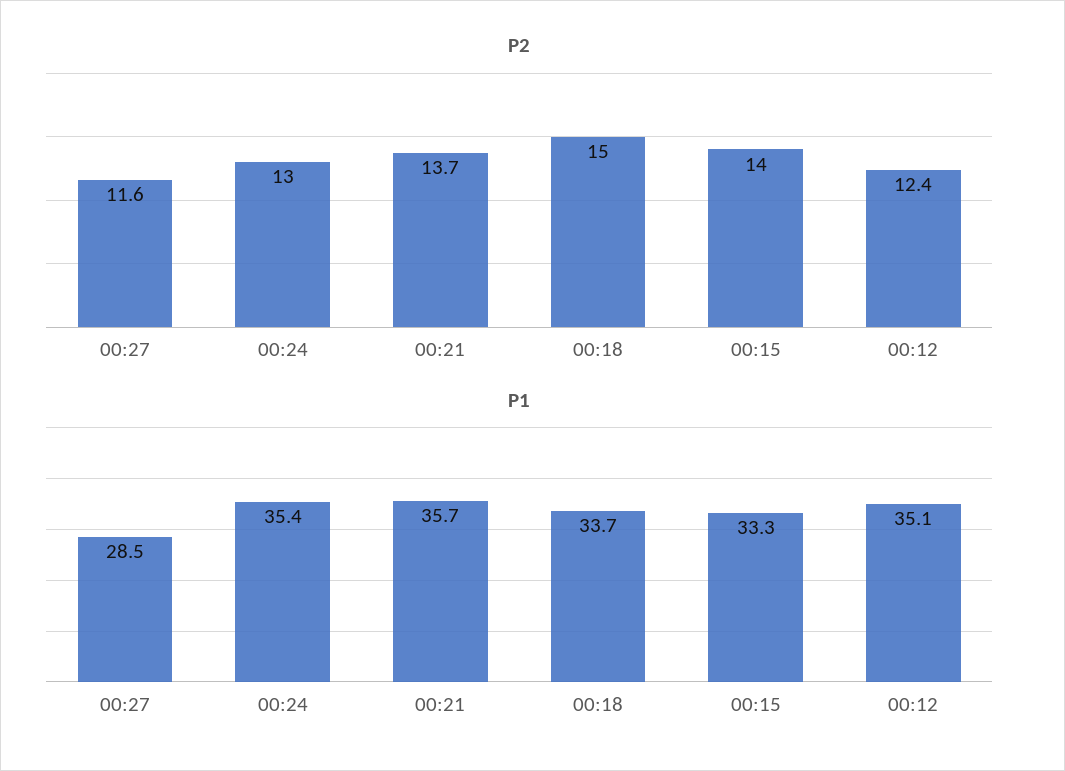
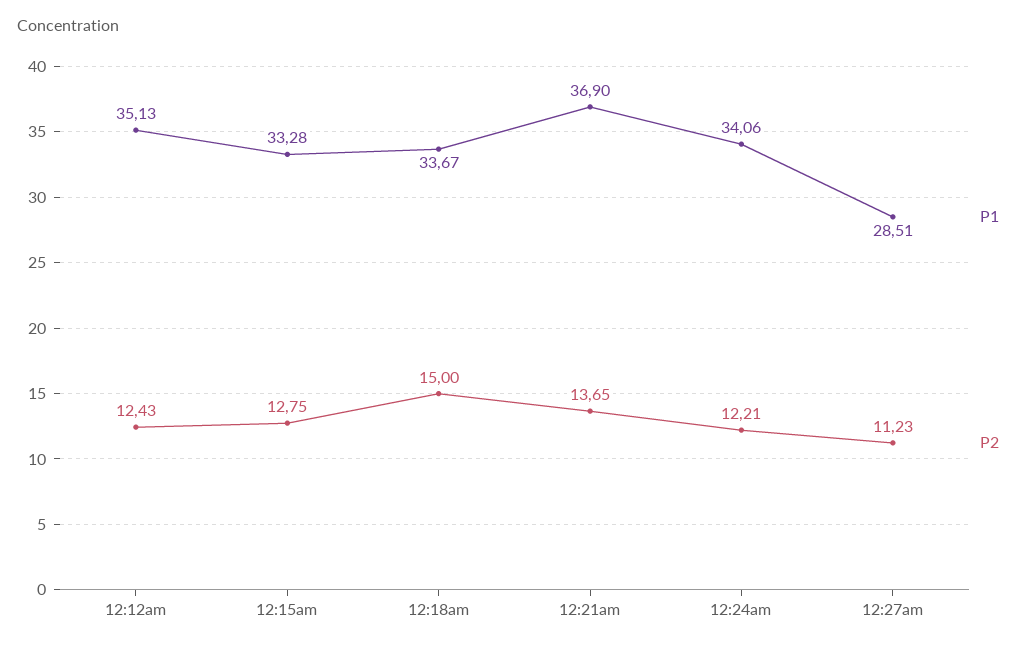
P2, 00:27: 11.6 -> 11.23
P2, 00:24: 13 -> 12.21
P2, 00:15: 14 -> 12.75
P1, 00:24: 35.4 -> 34.06
P1, 00:21: 35.7 -> 36.9

